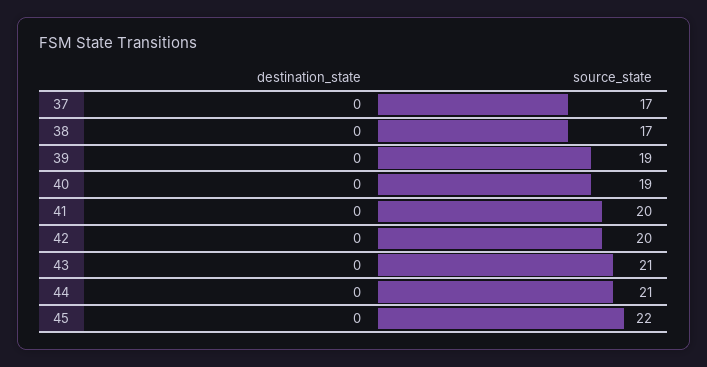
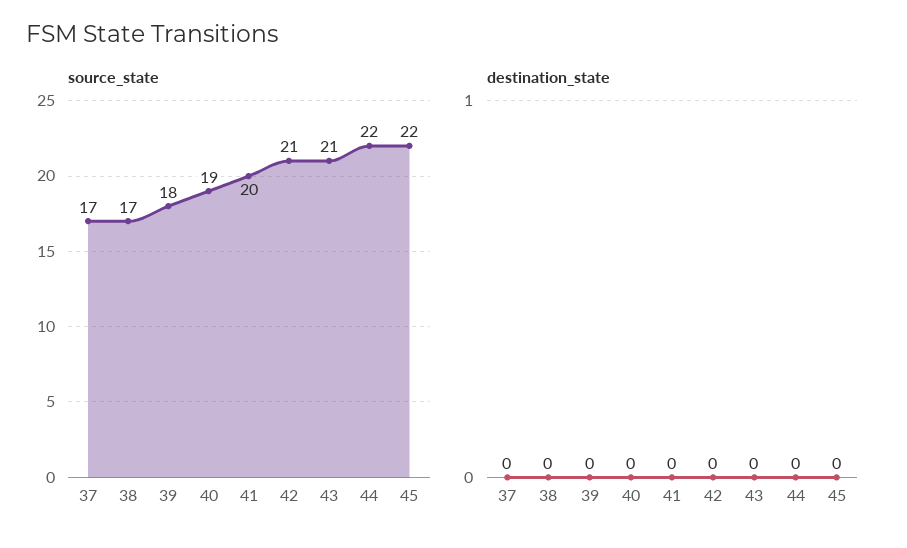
source_state, 39: 19 -> 18
source_state, 42: 20 -> 21
source_state, 44: 21 -> 22

